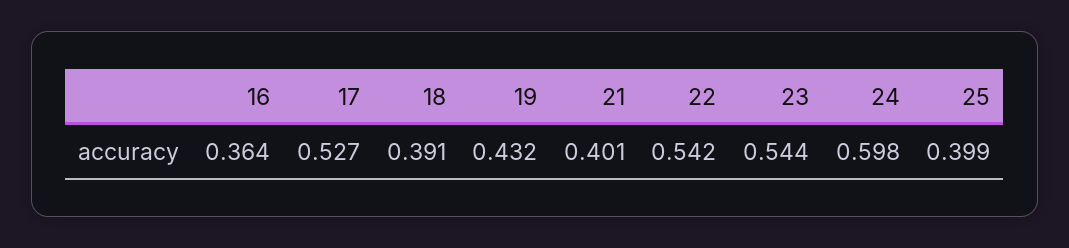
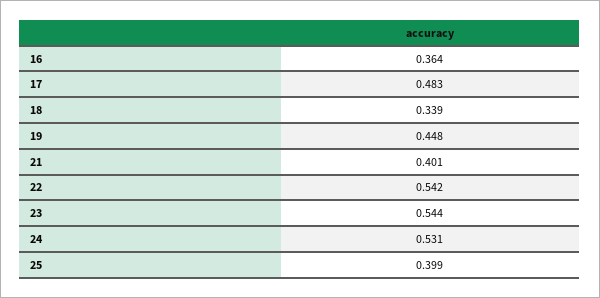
17: 0.527 -> 0.483
18: 0.391 -> 0.339
19: 0.432 -> 0.448
24: 0.598 -> 0.531

